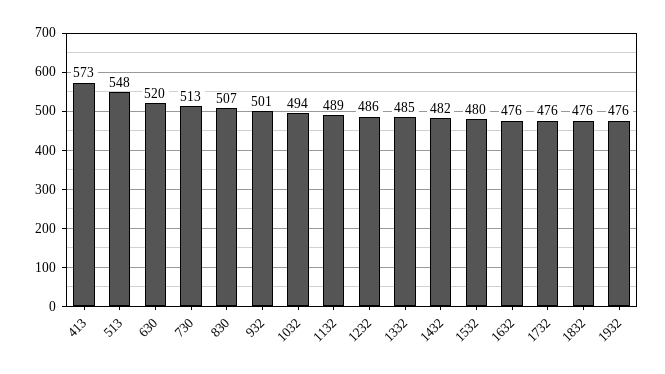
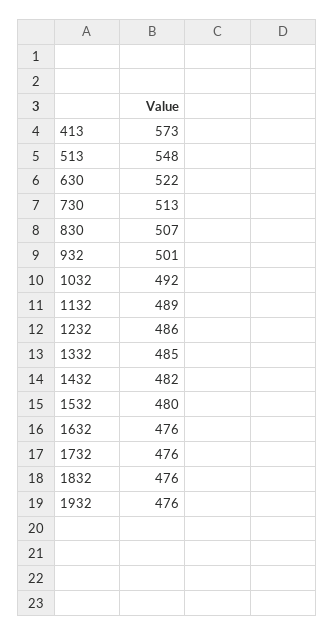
630: 520 -> 522
1032: 494 -> 492

